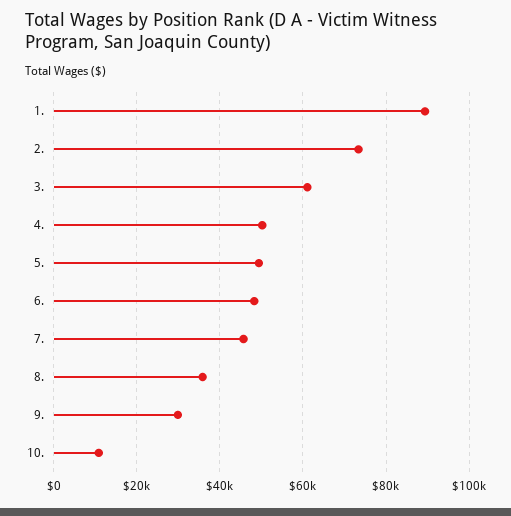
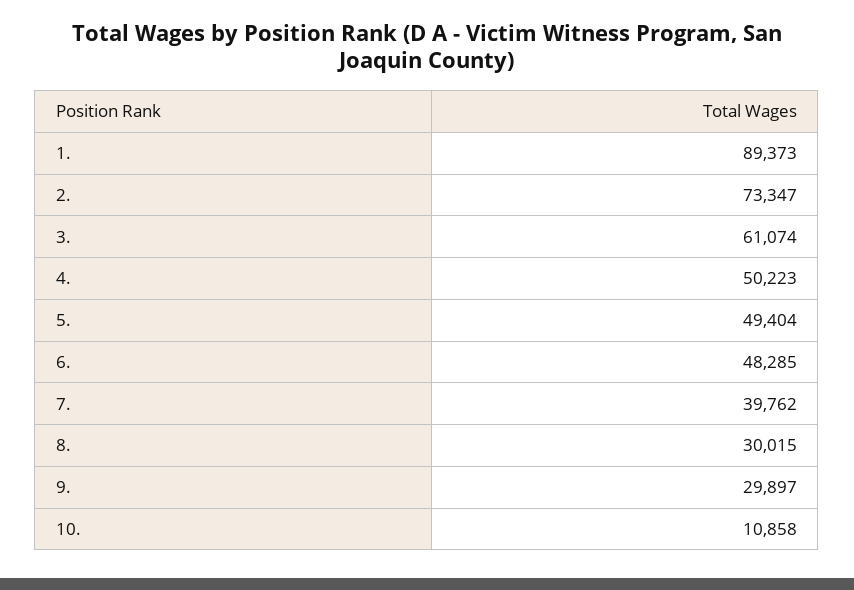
7.: 46000 -> 39762
8.: 36000 -> 30015

